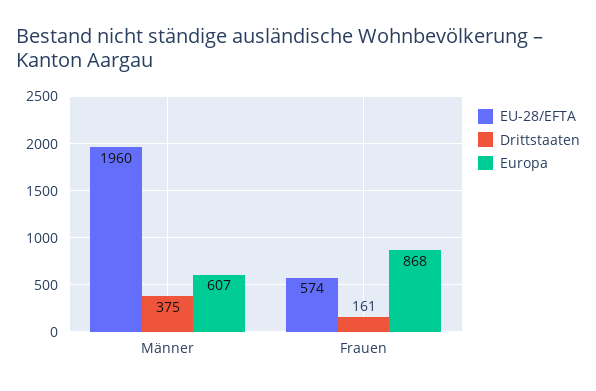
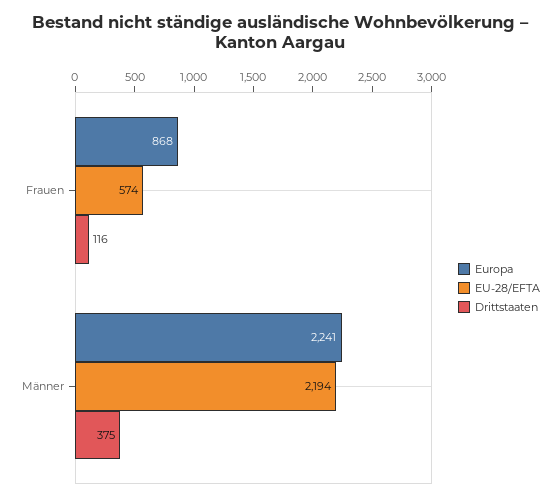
EU-28/EFTA, Männer: 1960 -> 2194
Europa, Männer: 607 -> 2241
Drittstaaten, Frauen: 161 -> 116

